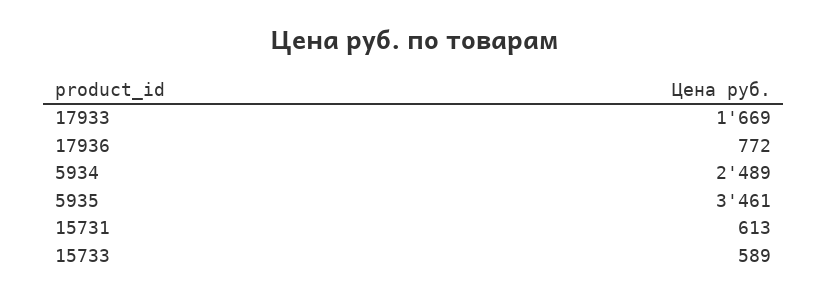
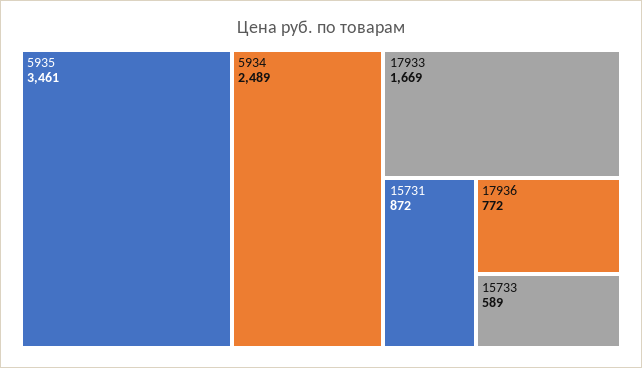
15731: 613 -> 872

